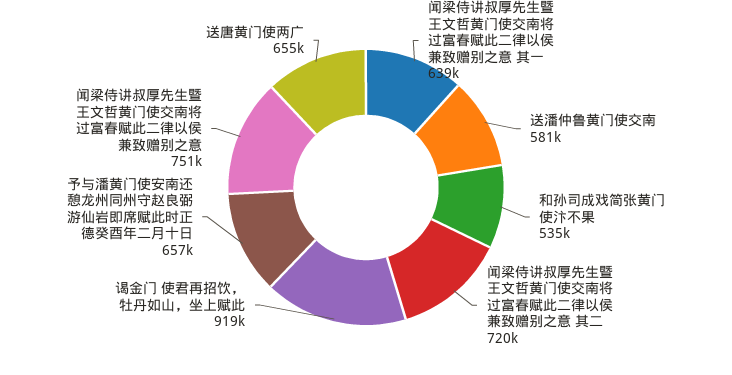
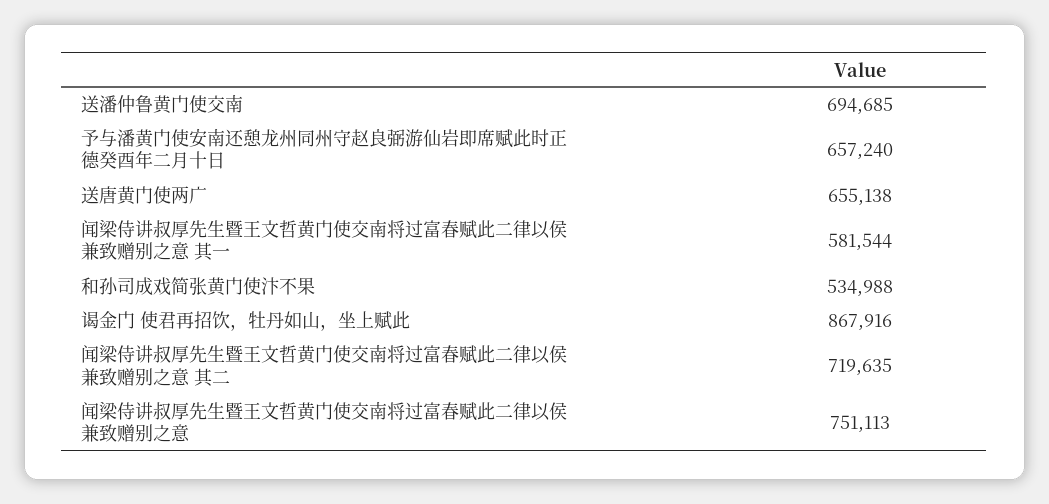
闻梁侍讲叔厚先生暨王文哲黄门使交南将过富春赋此二律以侯兼致赠别之意 其一: 639000 -> 581544
送潘仲鲁黄门使交南: 581000 -> 694685
谒金门 使君再招饮，牡丹如山，坐上赋此: 919000 -> 867916

